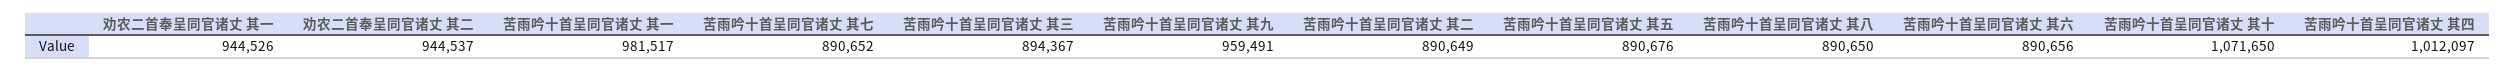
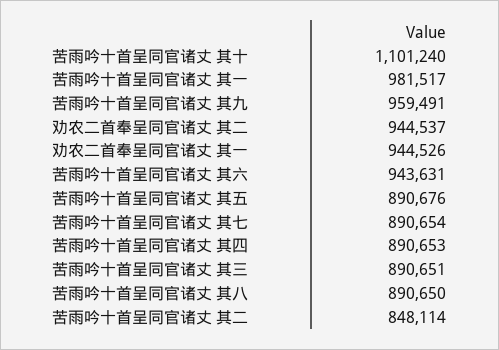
苦雨吟十首呈同官诸丈 其七: 890652 -> 890654
苦雨吟十首呈同官诸丈 其三: 894367 -> 890651
苦雨吟十首呈同官诸丈 其二: 890649 -> 848114
苦雨吟十首呈同官诸丈 其六: 890656 -> 943631
苦雨吟十首呈同官诸丈 其十: 1071650 -> 1101240
苦雨吟十首呈同官诸丈 其四: 1012097 -> 890653

